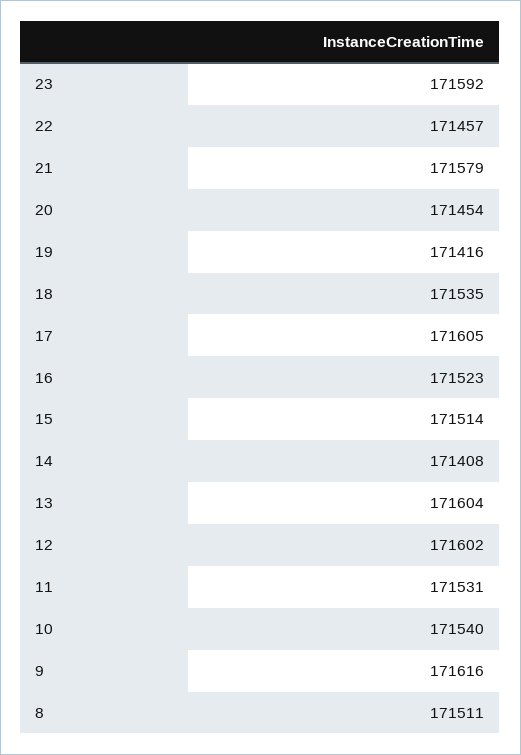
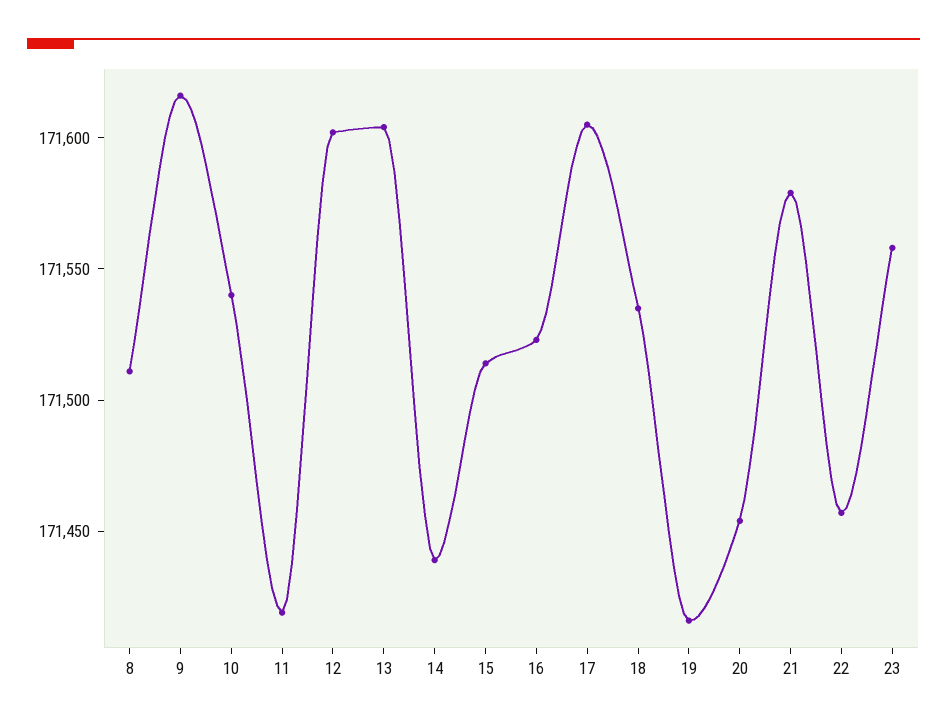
23: 171592 -> 171560
14: 171408 -> 171440
11: 171531 -> 171420

